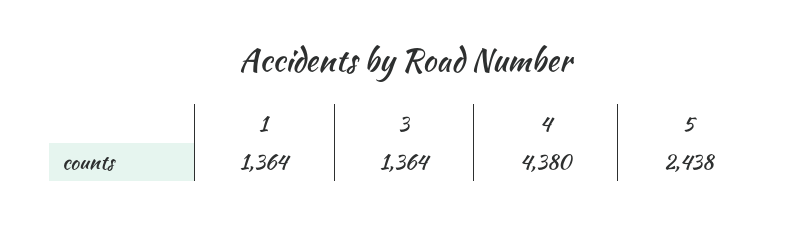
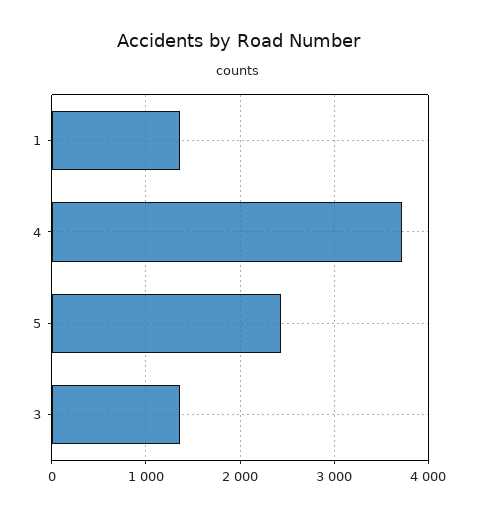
4: 4380 -> 3700

